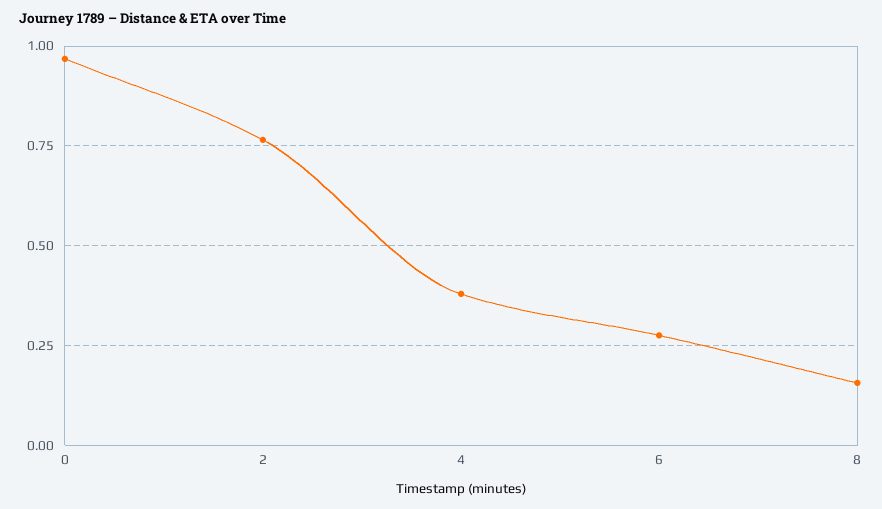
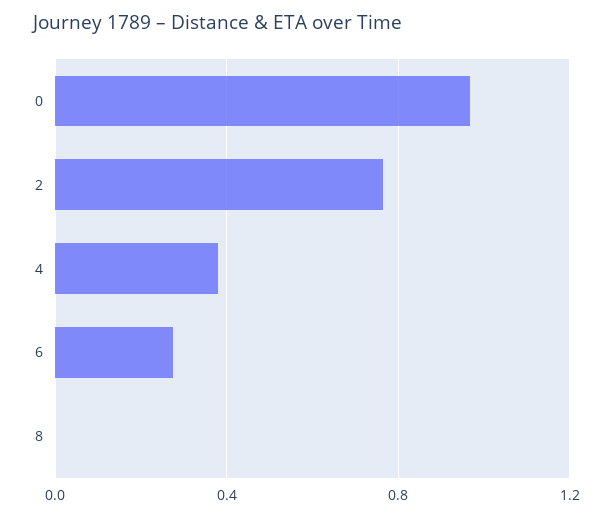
8: 0.15 -> 0

